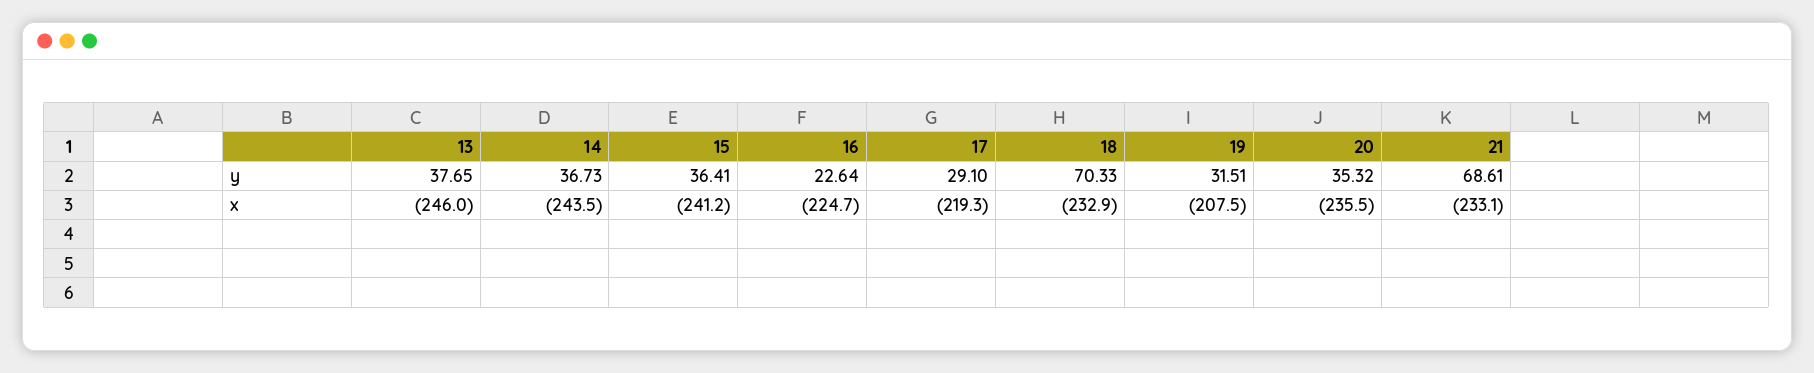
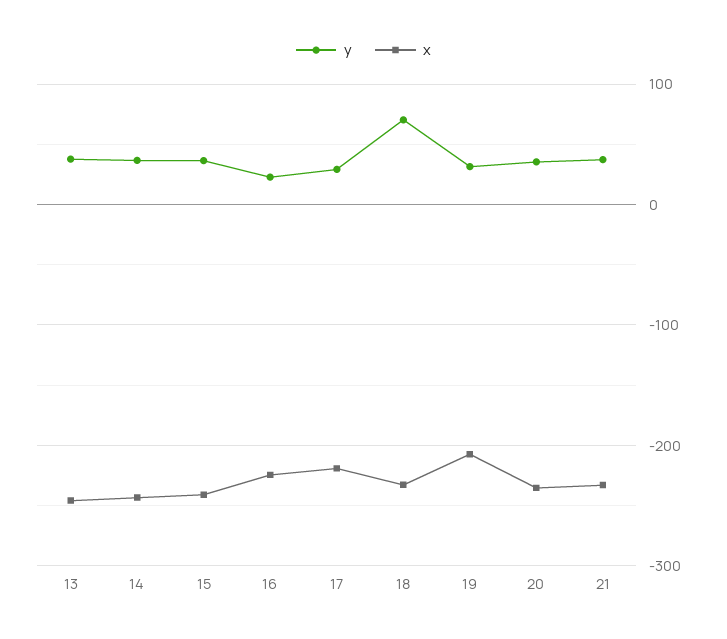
y, 21: 68.61 -> 40

